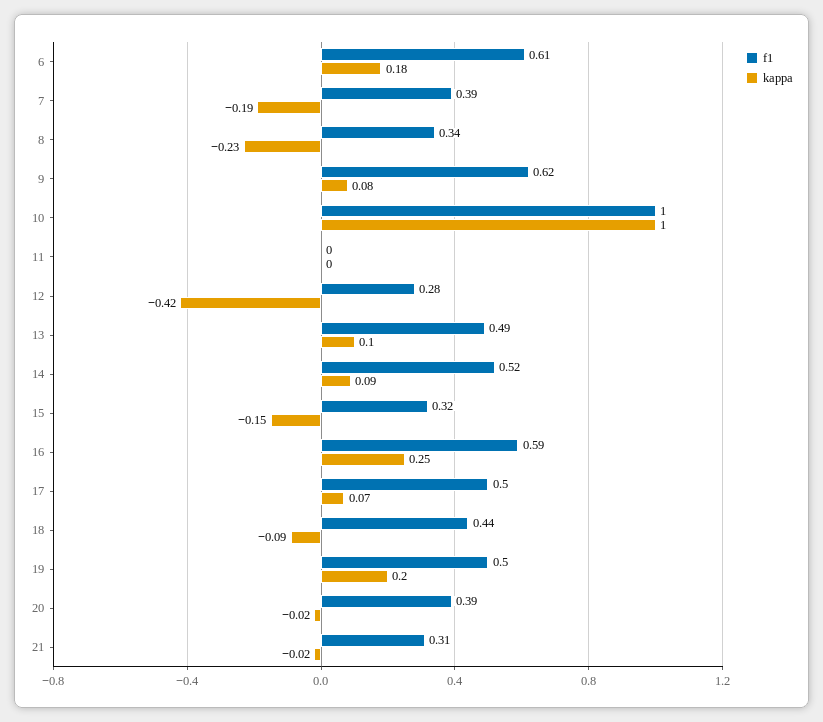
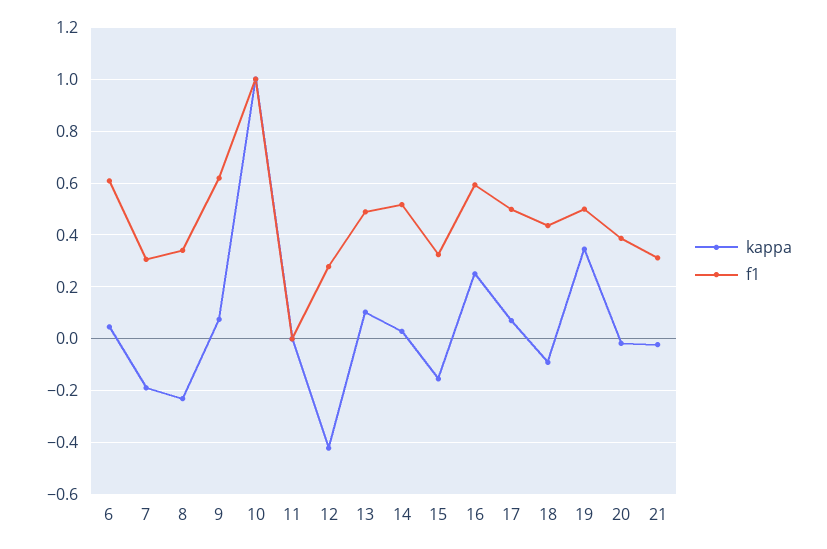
kappa, 6: 0.18 -> 0.05
f1, 7: 0.39 -> 0.3
kappa, 14: 0.09 -> 0.025
kappa, 19: 0.2 -> 0.35

